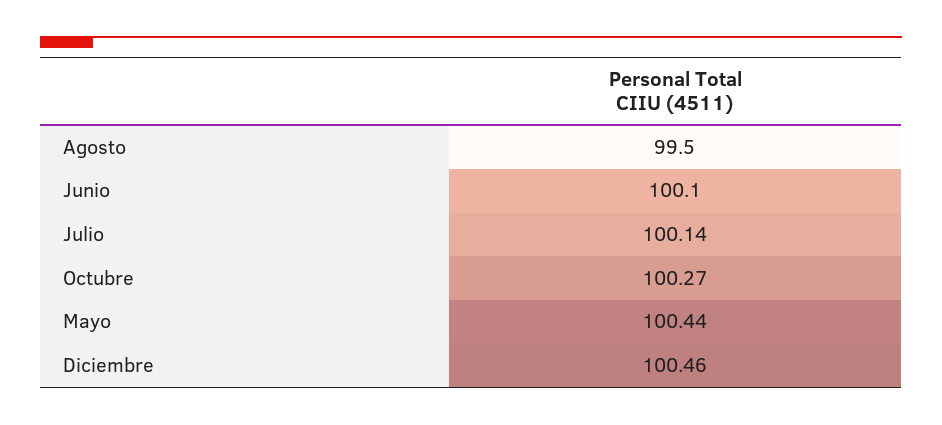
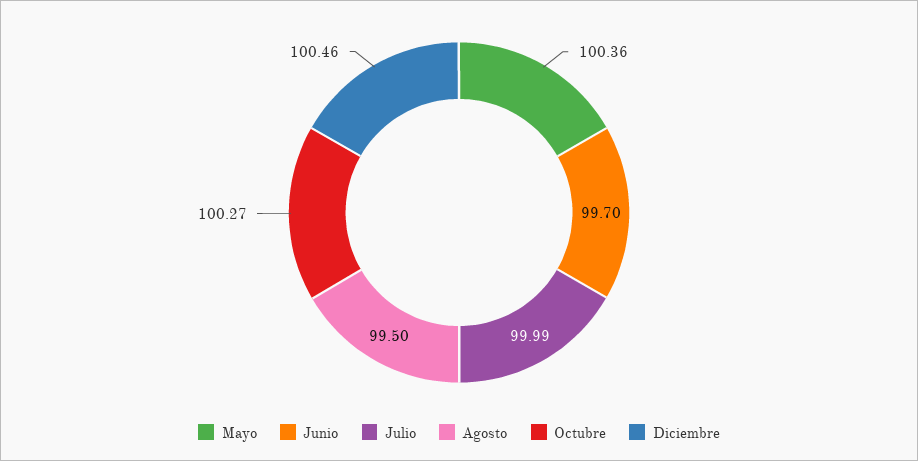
Junio: 100.1 -> 99.7
Julio: 100.14 -> 99.99
Mayo: 100.44 -> 100.36

